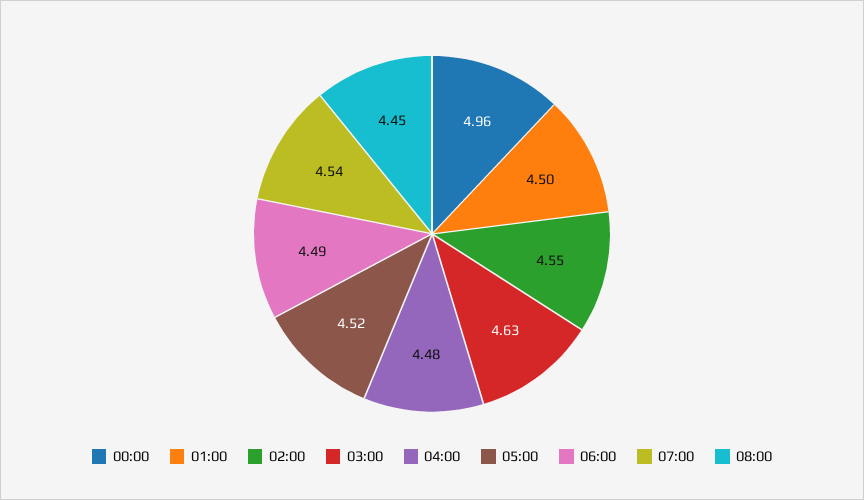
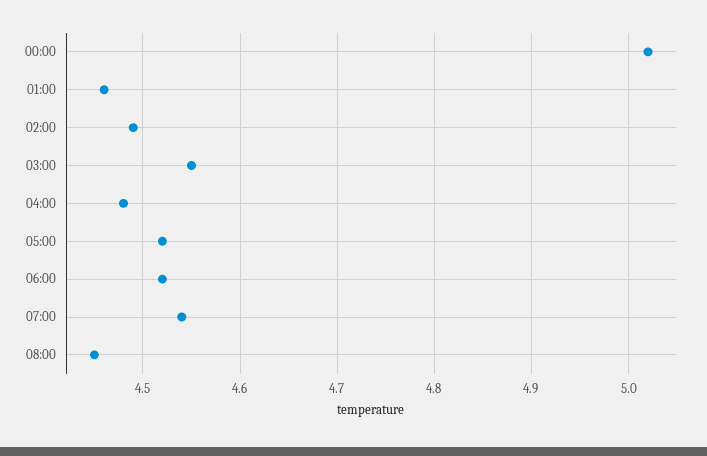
00:00: 4.96 -> 5.02
01:00: 4.5 -> 4.46
02:00: 4.55 -> 4.49
03:00: 4.63 -> 4.55
06:00: 4.49 -> 4.52

